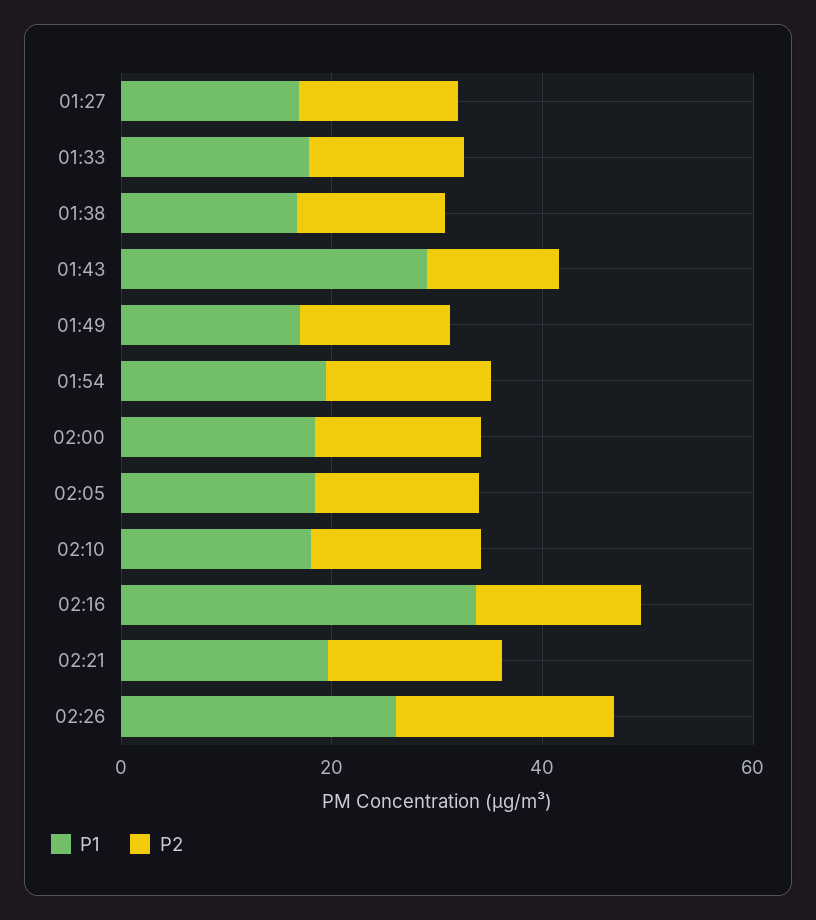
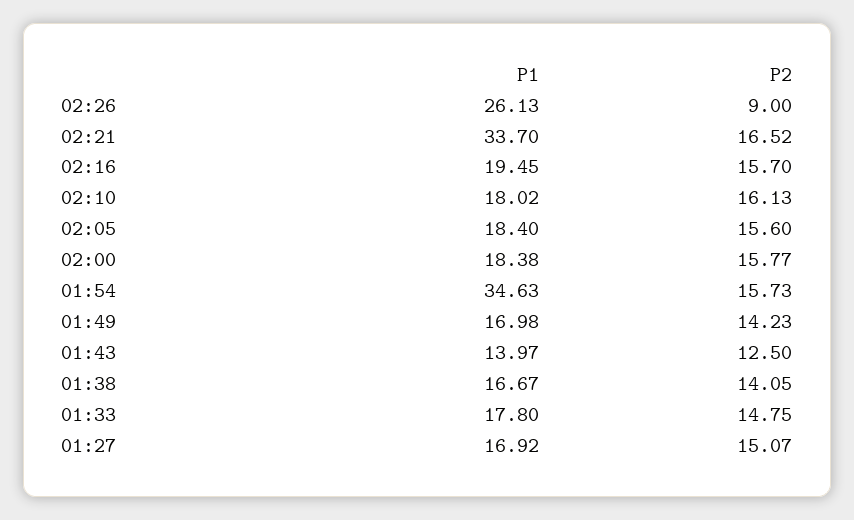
P1, 01:43: 30 -> 13.97
P1, 01:54: 20 -> 34.63
P1, 02:16: 35 -> 19.45
P1, 02:21: 20 -> 33.7
P2, 02:26: 20 -> 9

